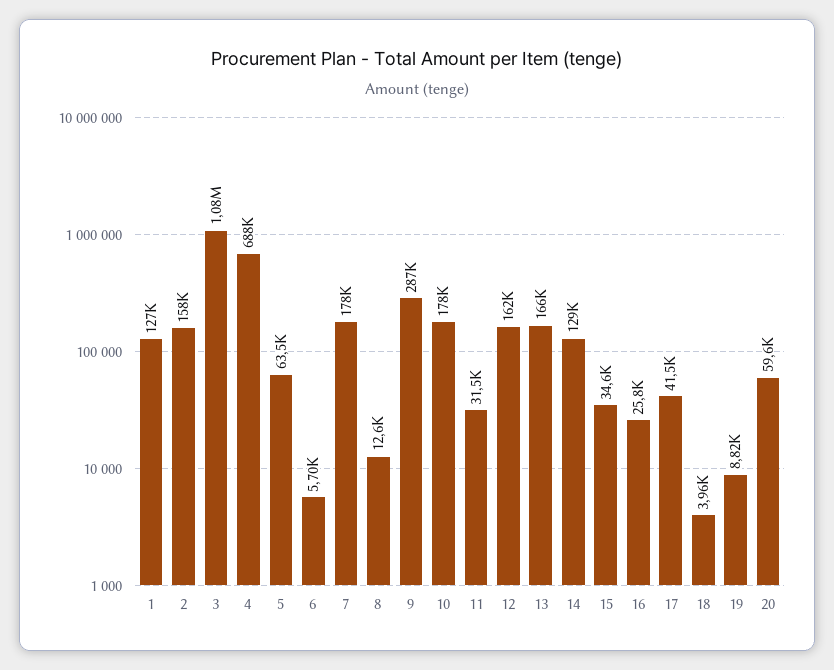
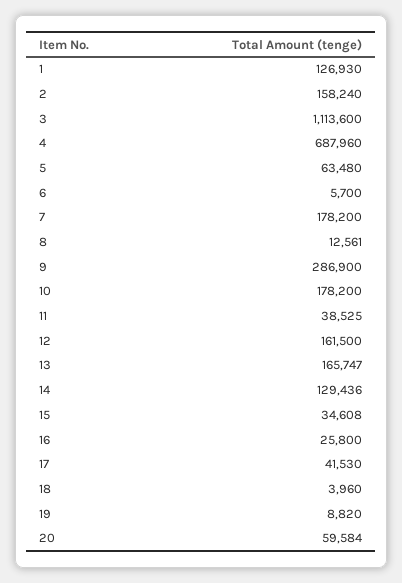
3: 1080000 -> 1113600
11: 31500 -> 38525

